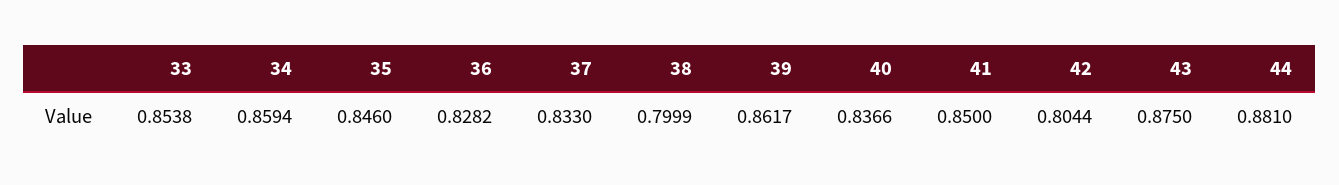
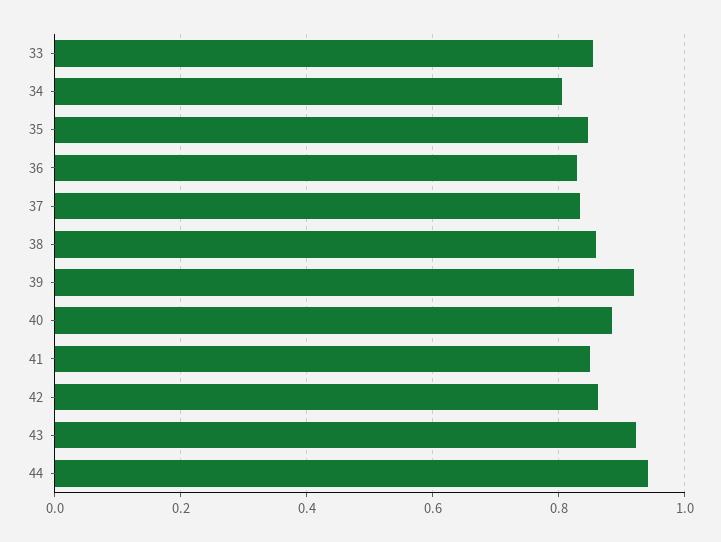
34: 0.8594 -> 0.8
38: 0.7999 -> 0.86
39: 0.8617 -> 0.92
40: 0.8366 -> 0.88
42: 0.8044 -> 0.86
43: 0.875 -> 0.92
44: 0.881 -> 0.94

